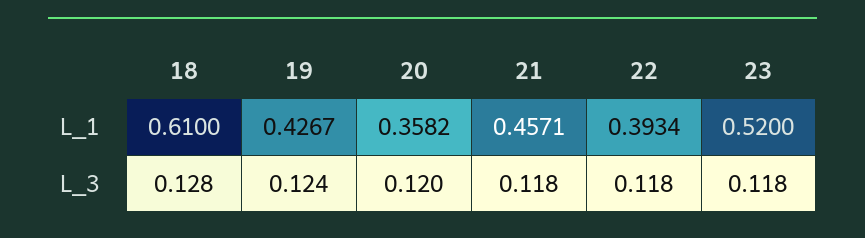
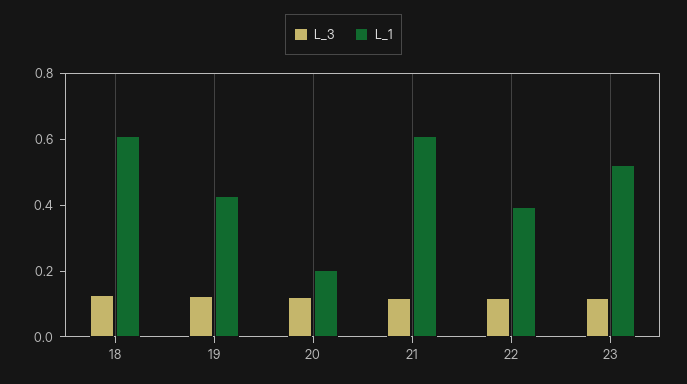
L_1, 20: 0.3582 -> 0.2
L_1, 21: 0.4571 -> 0.6

